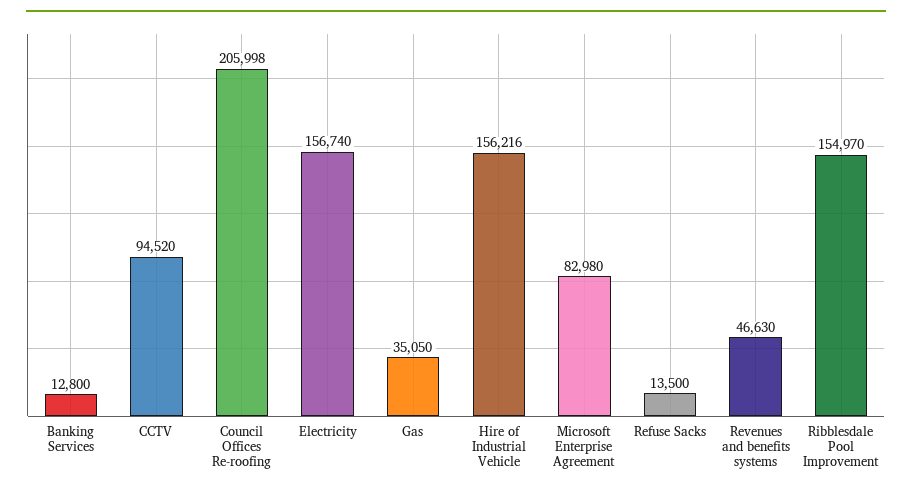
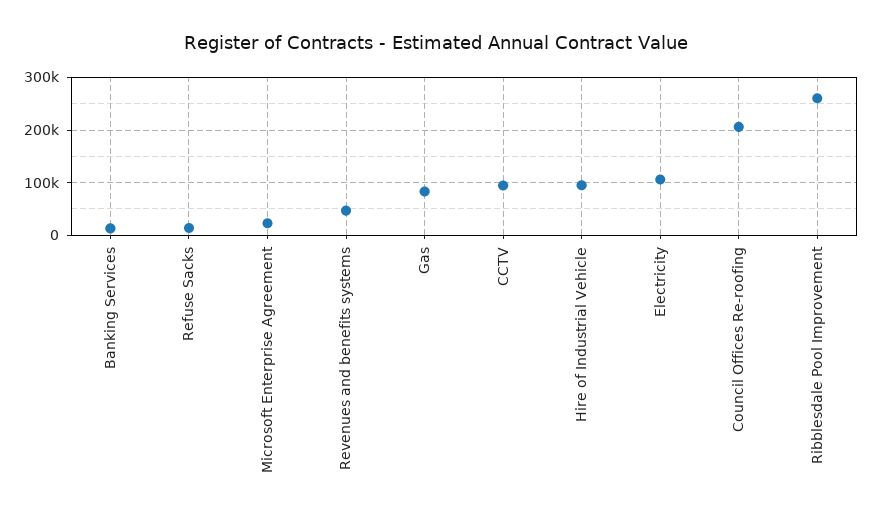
Electricity: 156740 -> 100000
Gas: 35050 -> 80000
Hire of Industrial Vehicle: 156216 -> 100000
Microsoft Enterprise Agreement: 82980 -> 20000
Ribblesdale Pool Improvement: 154970 -> 260000

